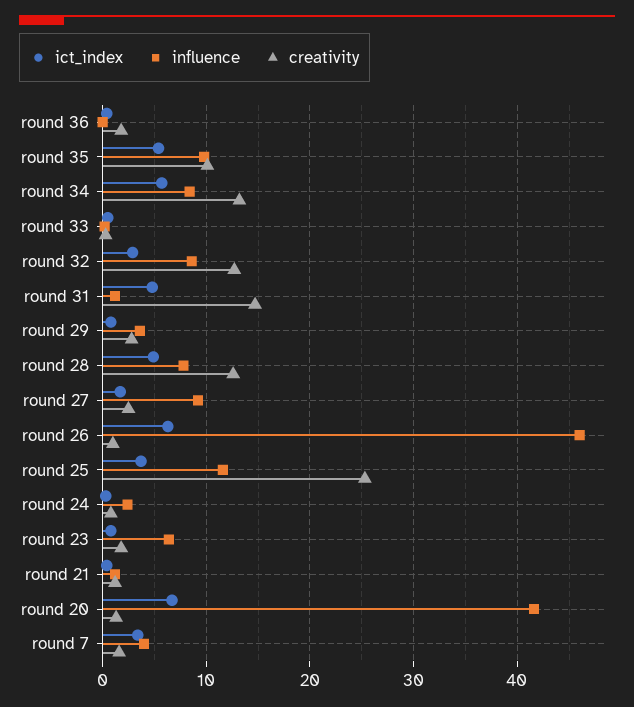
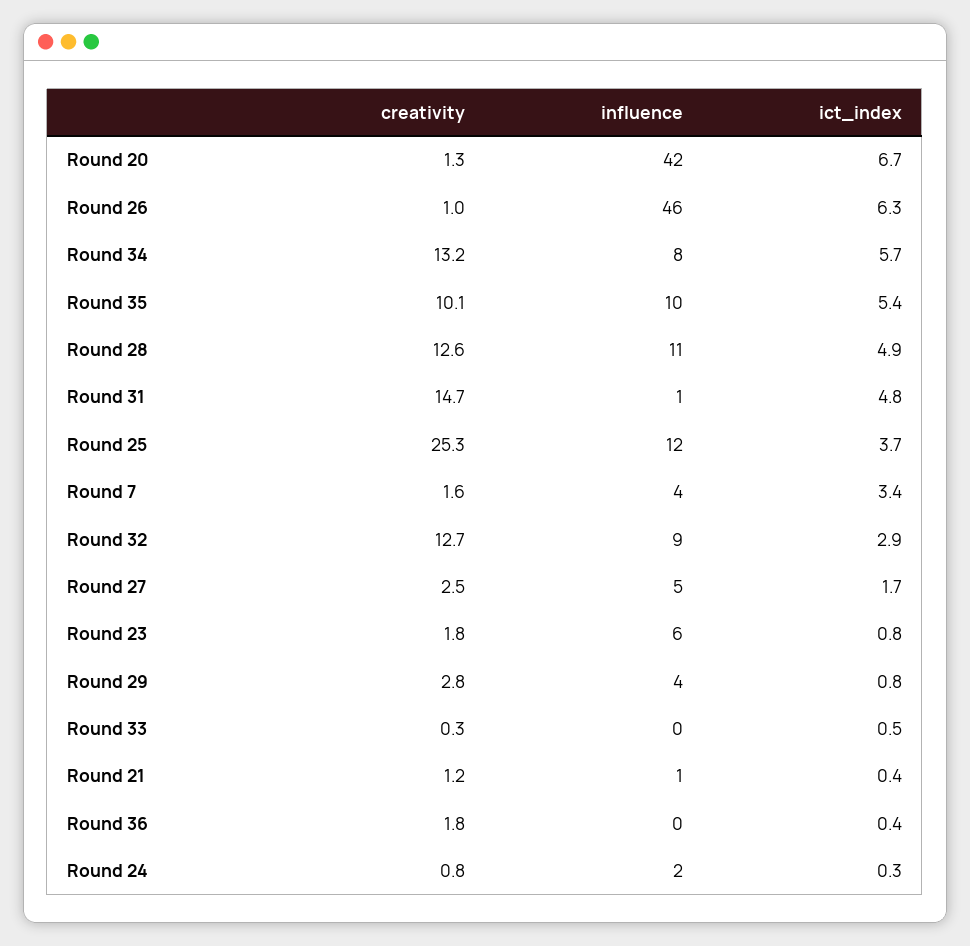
influence, round 28: 8 -> 11
influence, round 27: 9 -> 5

